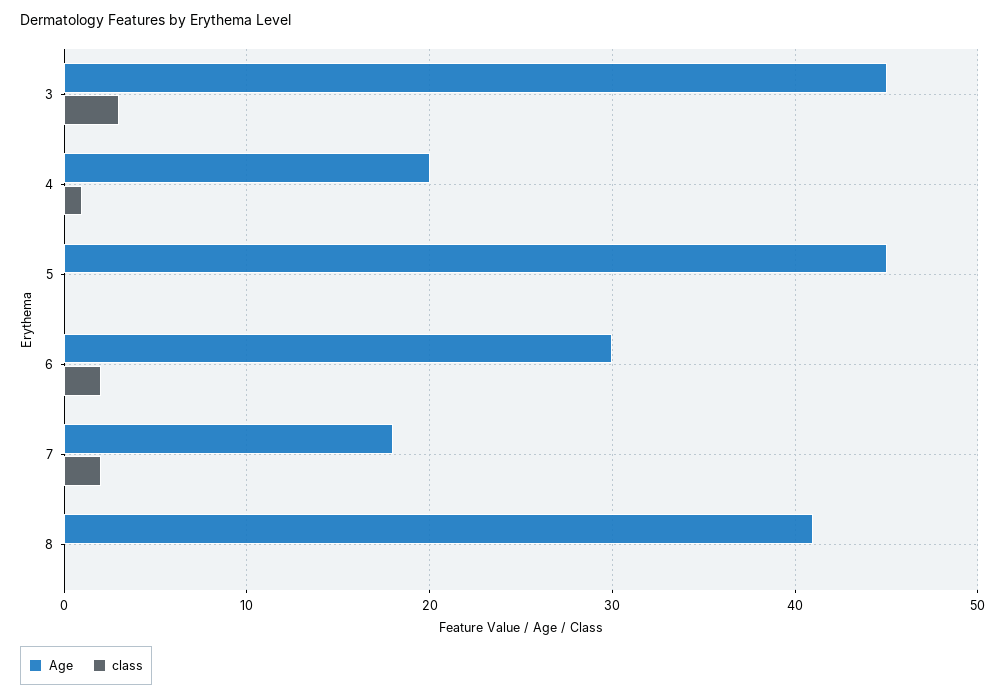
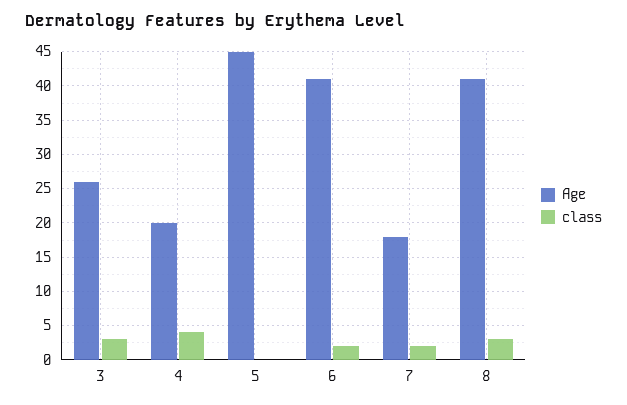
Age, 3: 45 -> 26
class, 4: 1 -> 4
Age, 6: 30 -> 41
class, 8: 0 -> 3

